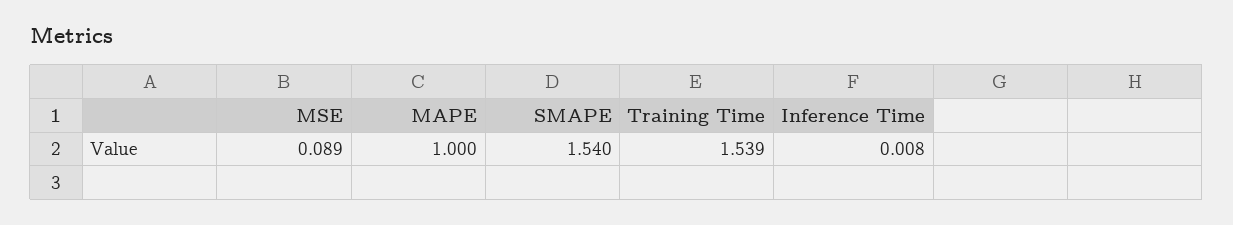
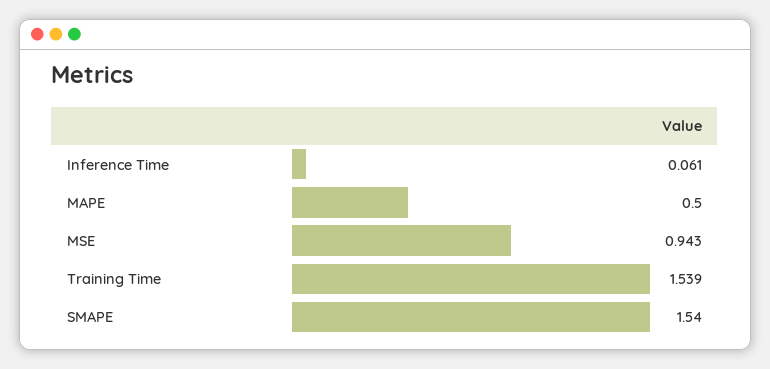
MSE: 0.089 -> 0.943
MAPE: 1 -> 0.5
Inference Time: 0.008 -> 0.061

